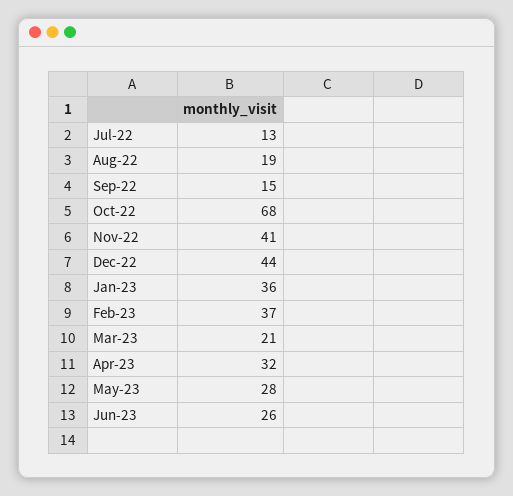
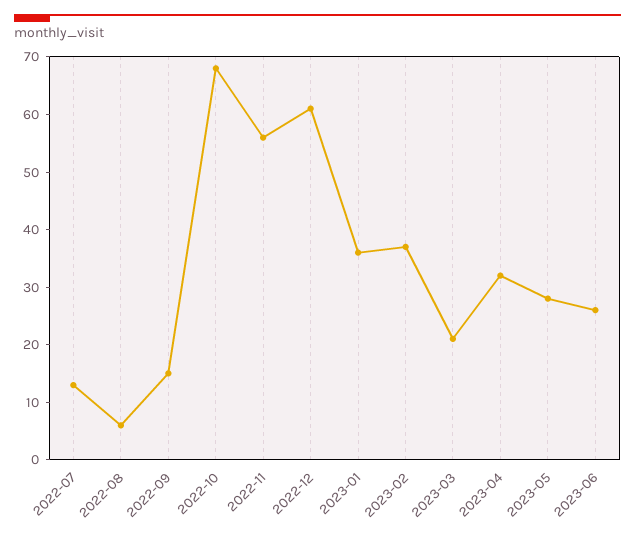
Aug-22: 19 -> 5
Nov-22: 41 -> 55
Dec-22: 44 -> 60

